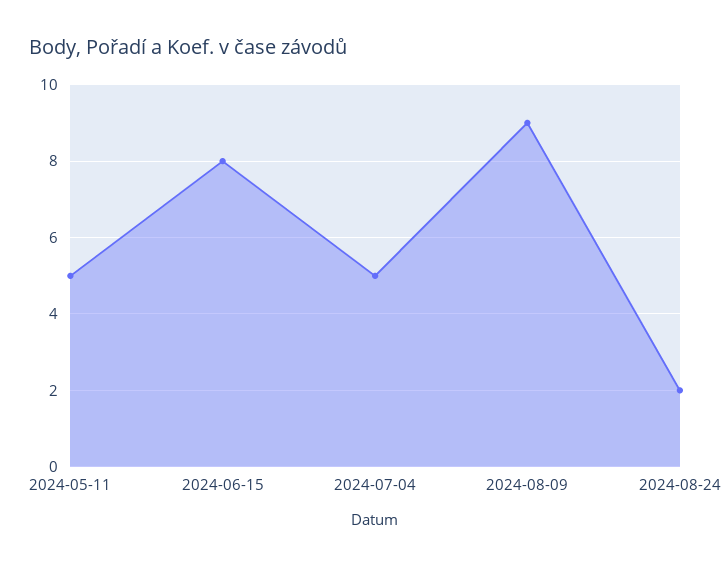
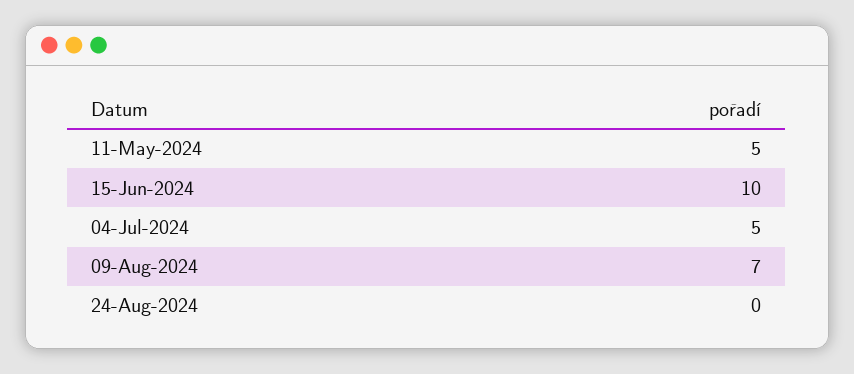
2024-06-15: 8 -> 10
2024-08-09: 9 -> 7
2024-08-24: 2 -> 0

